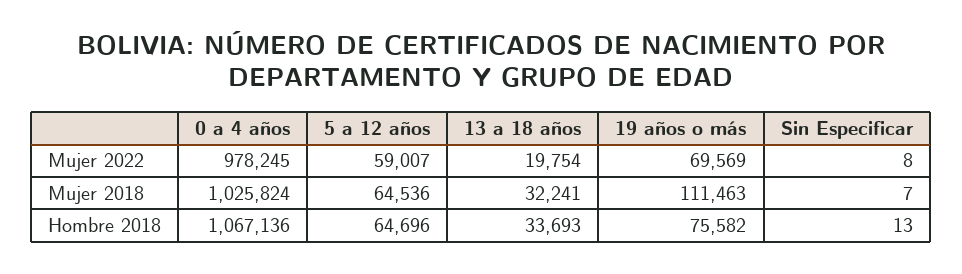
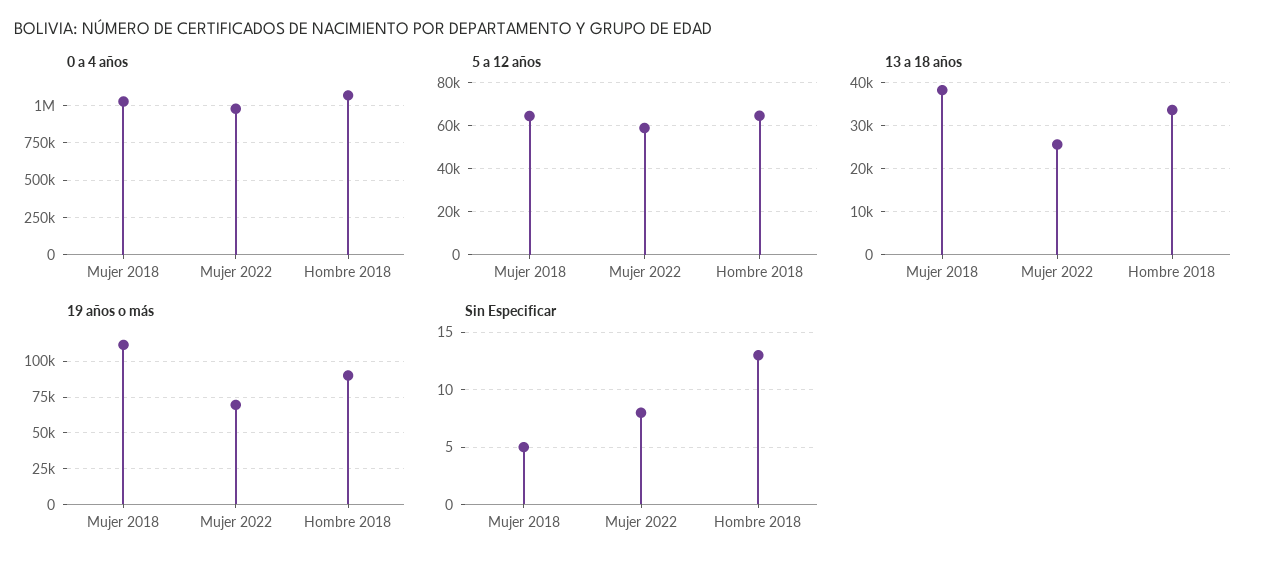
13 a 18 años, Mujer 2022: 19754 -> 26000
13 a 18 años, Mujer 2018: 32241 -> 38000
Sin Especificar, Mujer 2018: 7 -> 5
19 años o más, Hombre 2018: 75582 -> 90000

